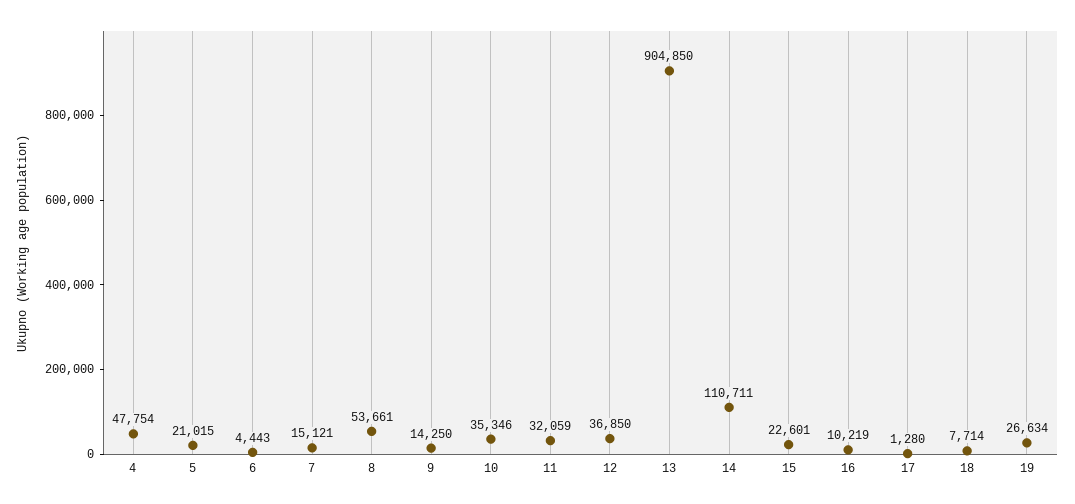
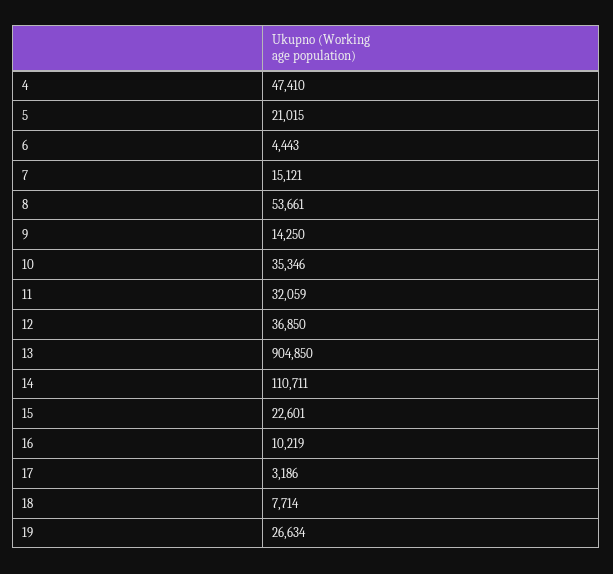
4: 47754 -> 47410
17: 1280 -> 3186

